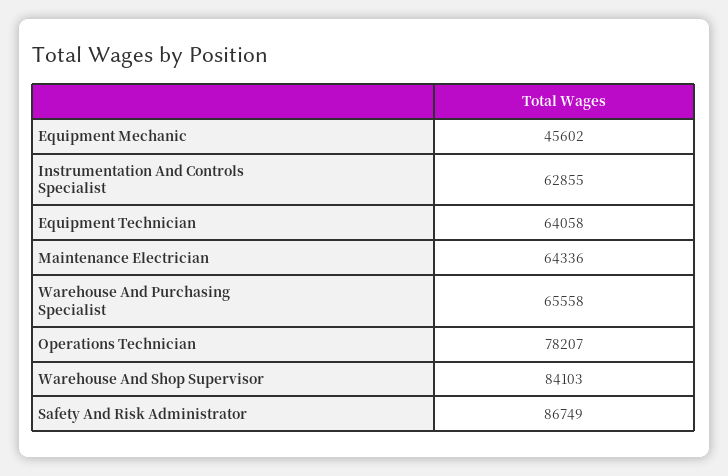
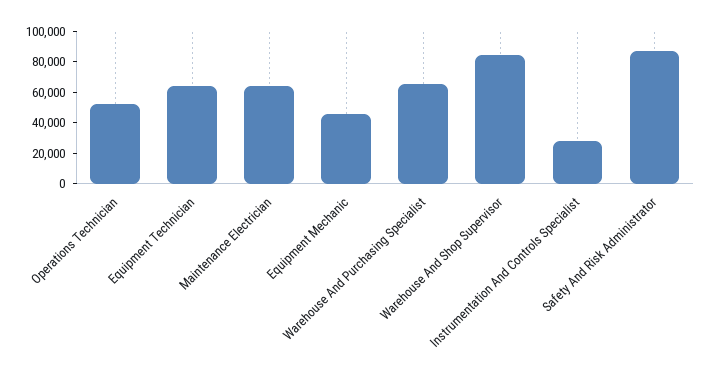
Instrumentation And Controls Specialist: 62855 -> 30000
Operations Technician: 78207 -> 50000

